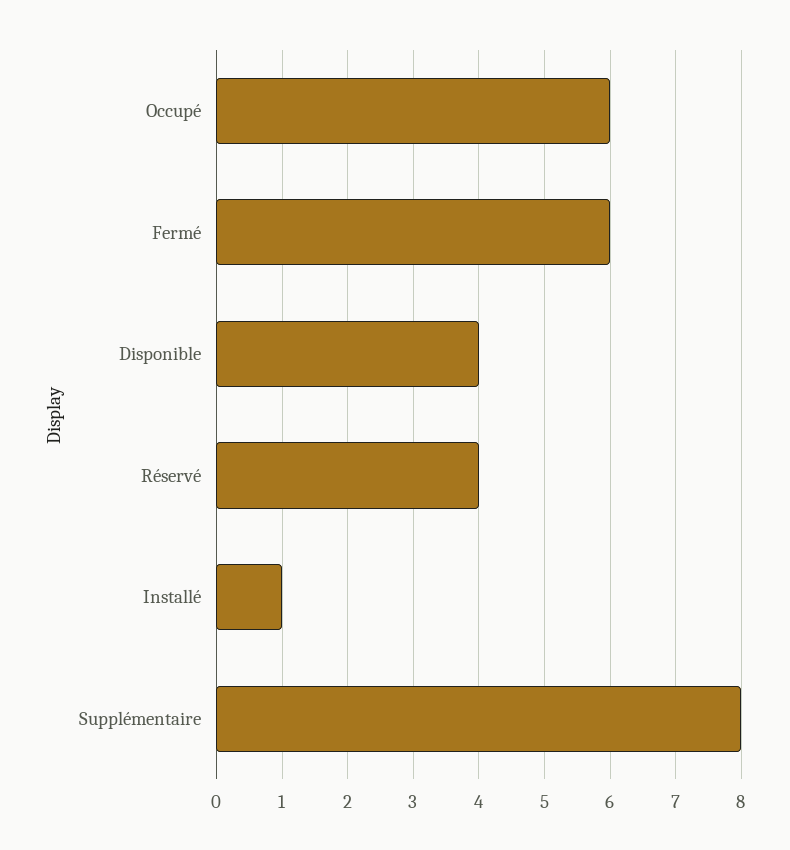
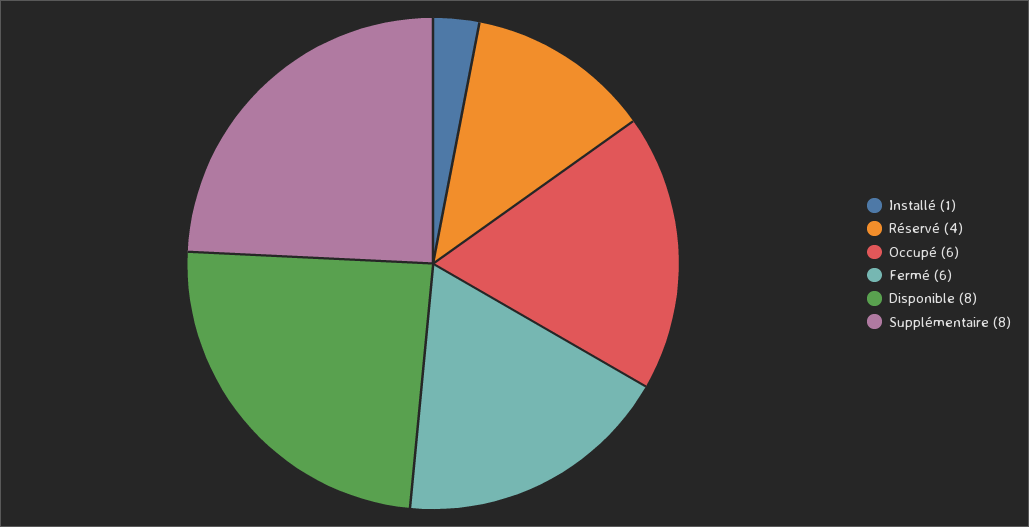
Disponible: 4 -> 8

